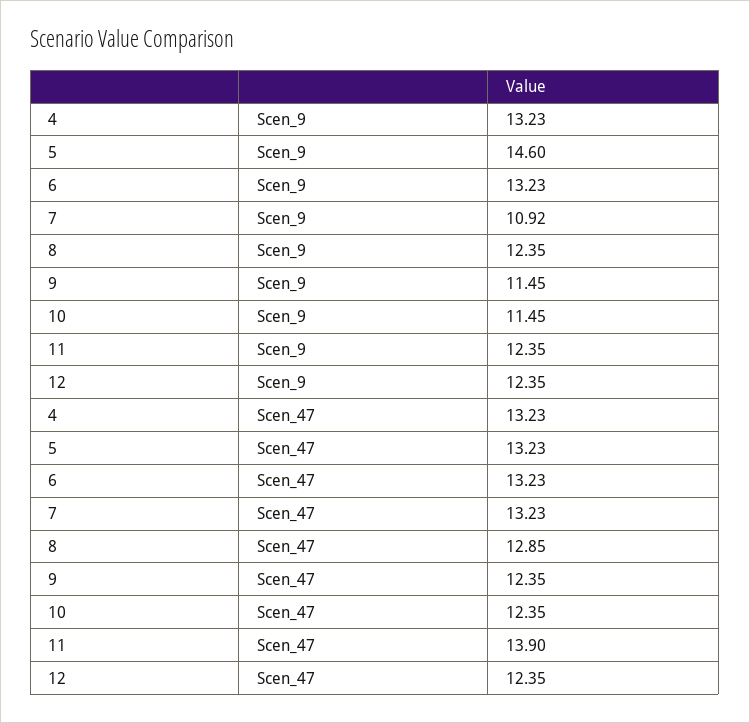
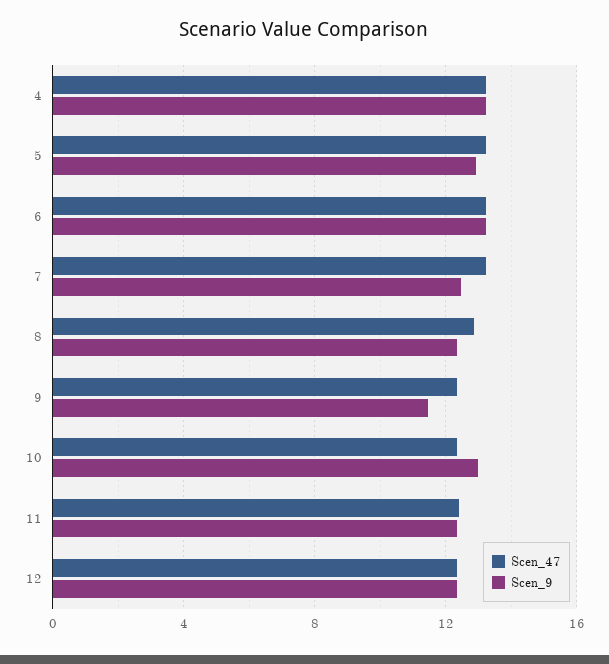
Scen_9, 5: 14.6 -> 13
Scen_9, 7: 10.92 -> 12.5
Scen_9, 10: 11.45 -> 13
Scen_47, 11: 13.9 -> 12.5

